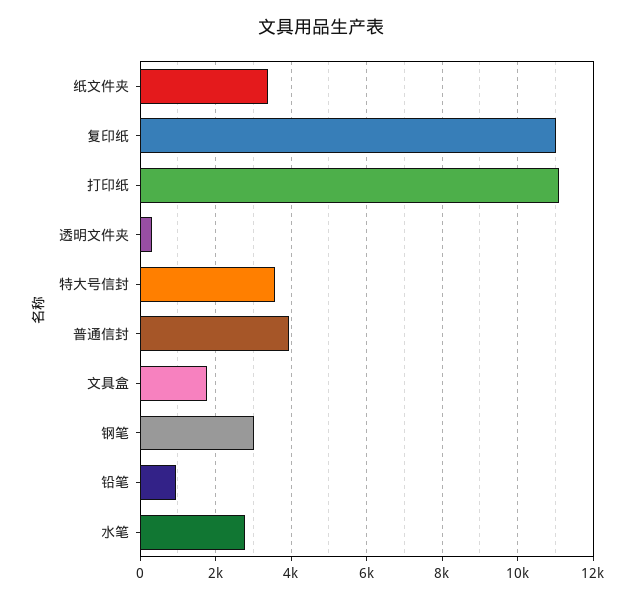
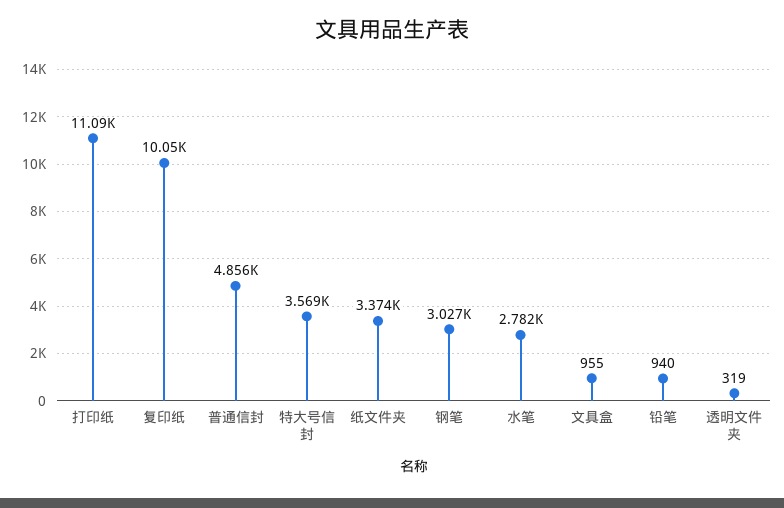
复印纸: 11000 -> 10050
普通信封: 4000 -> 4856
文具盒: 1800 -> 955

